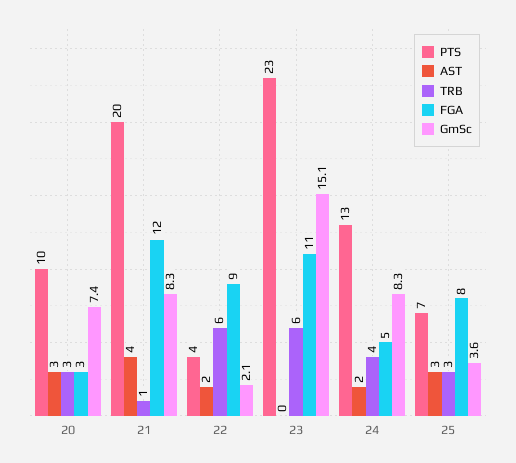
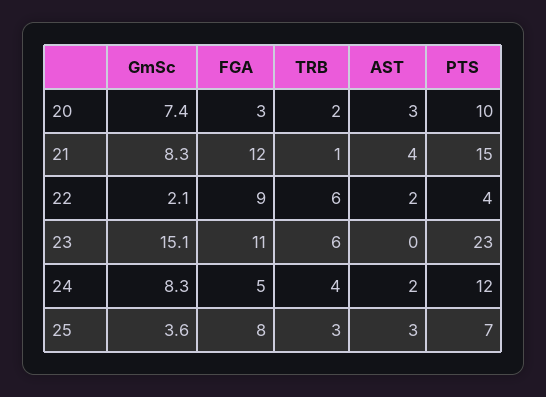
TRB, 20: 3 -> 2
PTS, 21: 20 -> 15
PTS, 24: 13 -> 12

